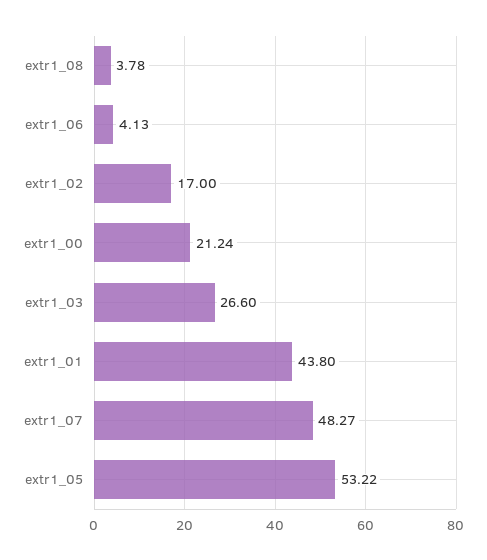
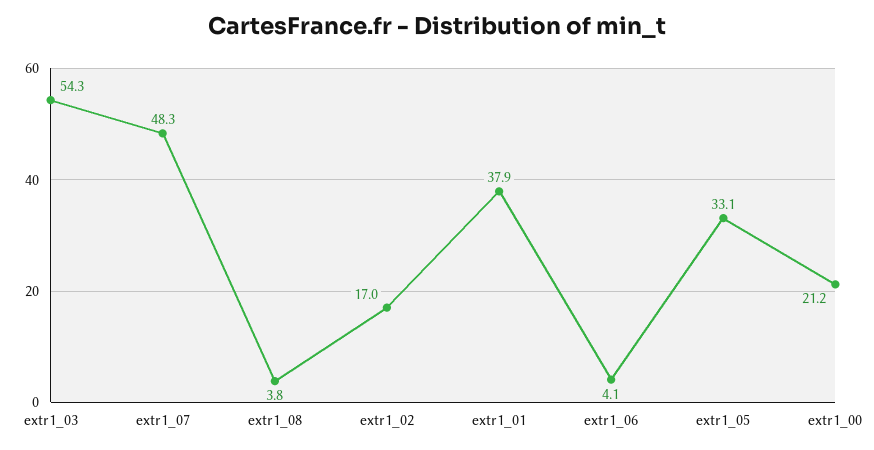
extr1_03: 26.6 -> 54.3
extr1_01: 43.8 -> 37.9
extr1_05: 53.22 -> 33.1

